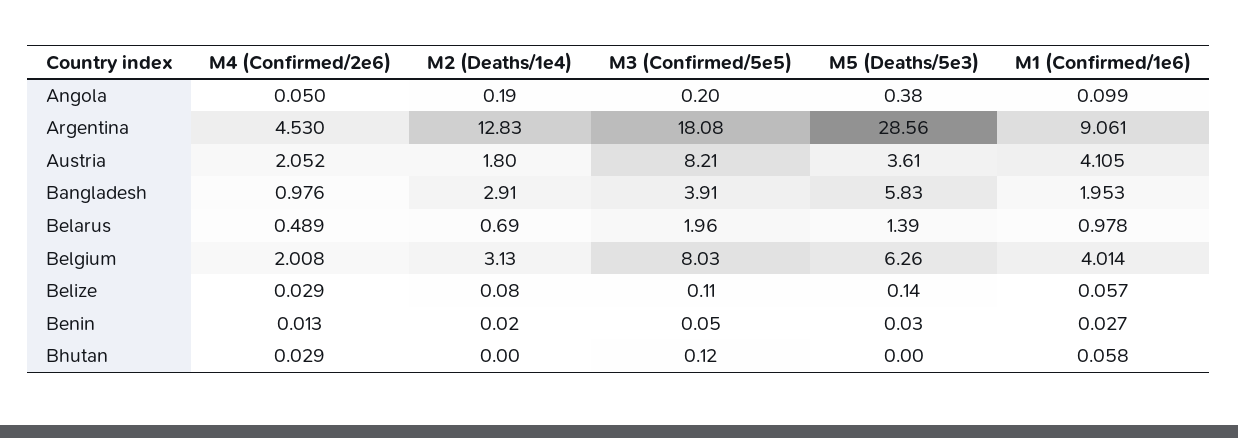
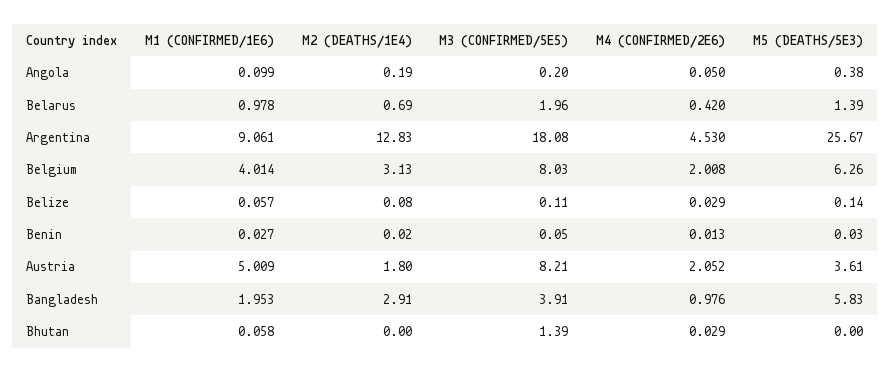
M5 (Deaths/5e3), Argentina: 28.56 -> 25.67
M1 (Confirmed/1e6), Austria: 4.105 -> 5.009
M4 (Confirmed/2e6), Belarus: 0.489 -> 0.42
M3 (Confirmed/5e5), Bhutan: 0.12 -> 1.39

